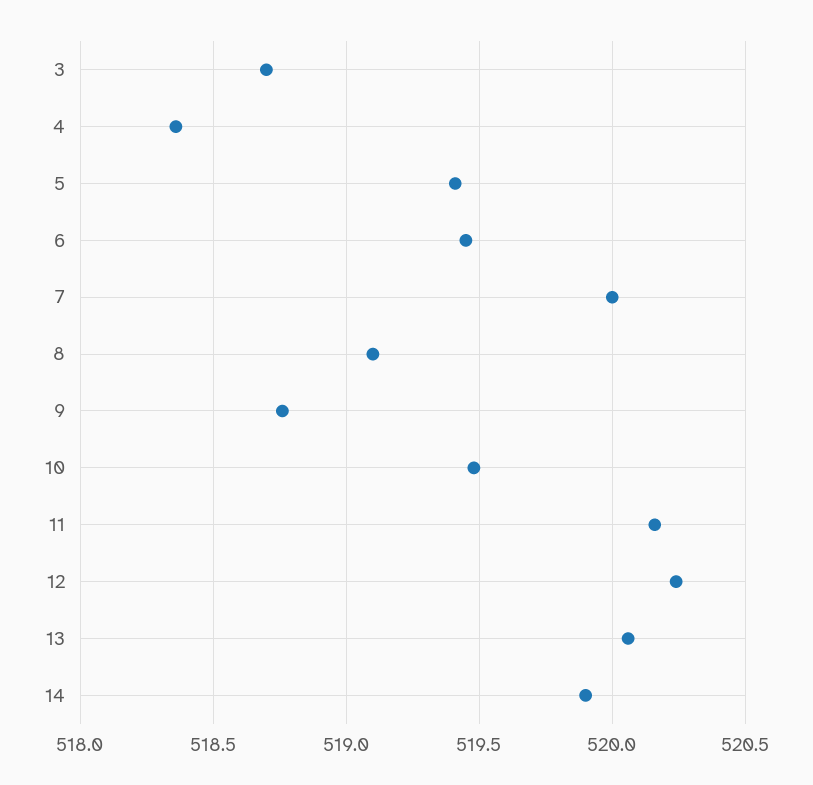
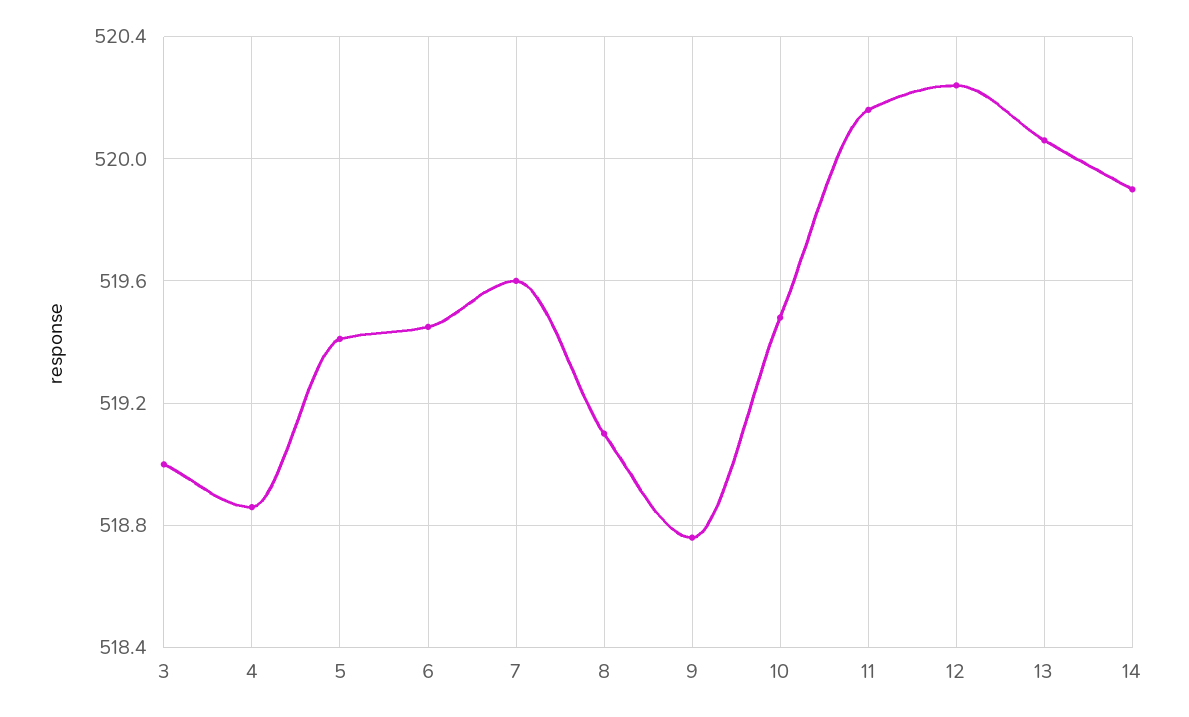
3: 518.7 -> 519
4: 518.35 -> 518.85
7: 520 -> 519.6

